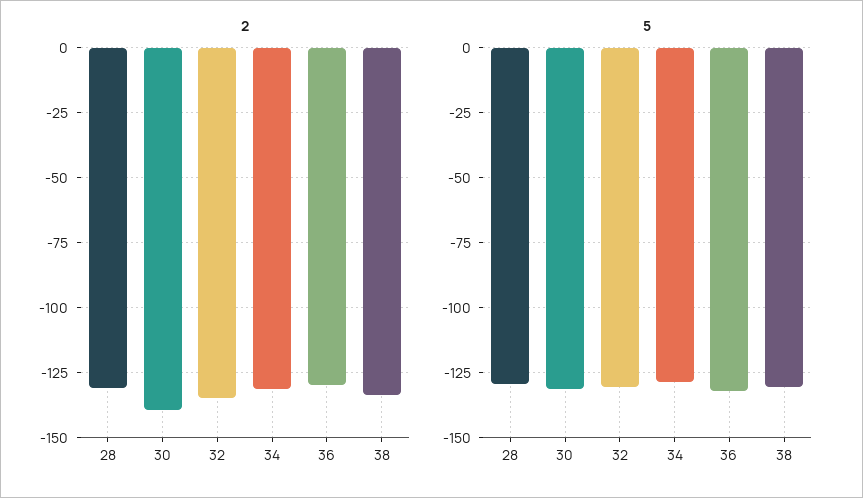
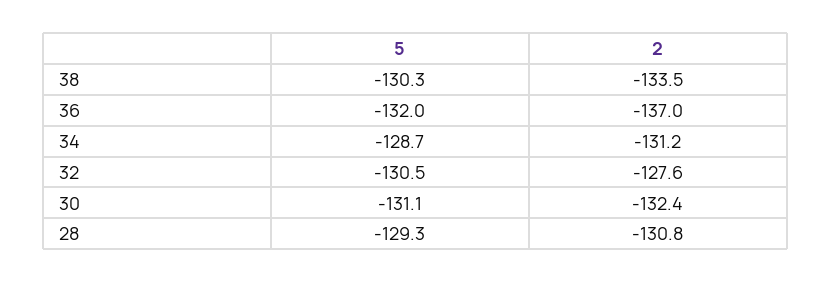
2, 30: -140 -> -132.4
2, 32: -135 -> -127.6
2, 36: -130 -> -137

